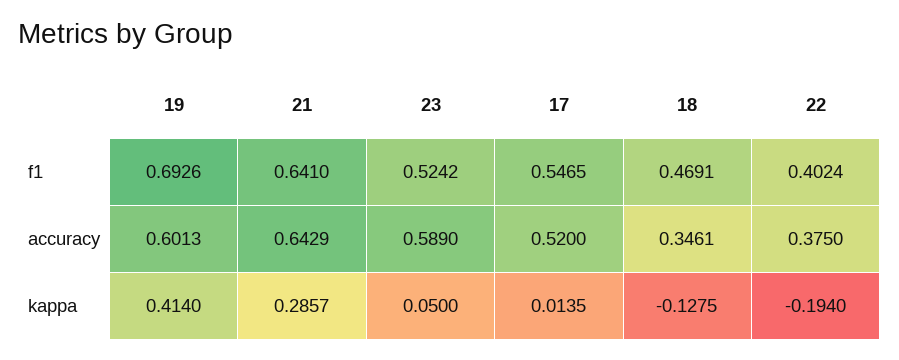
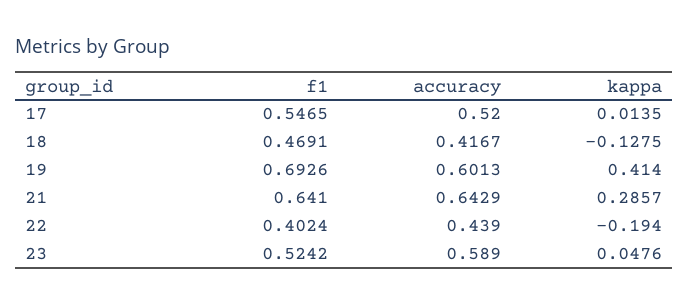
18, accuracy: 0.3461 -> 0.4167
22, accuracy: 0.375 -> 0.439
23, kappa: 0.05 -> 0.0476

